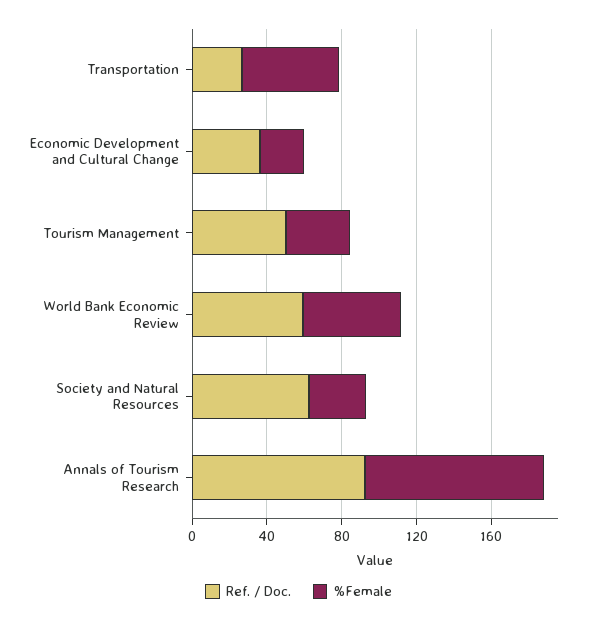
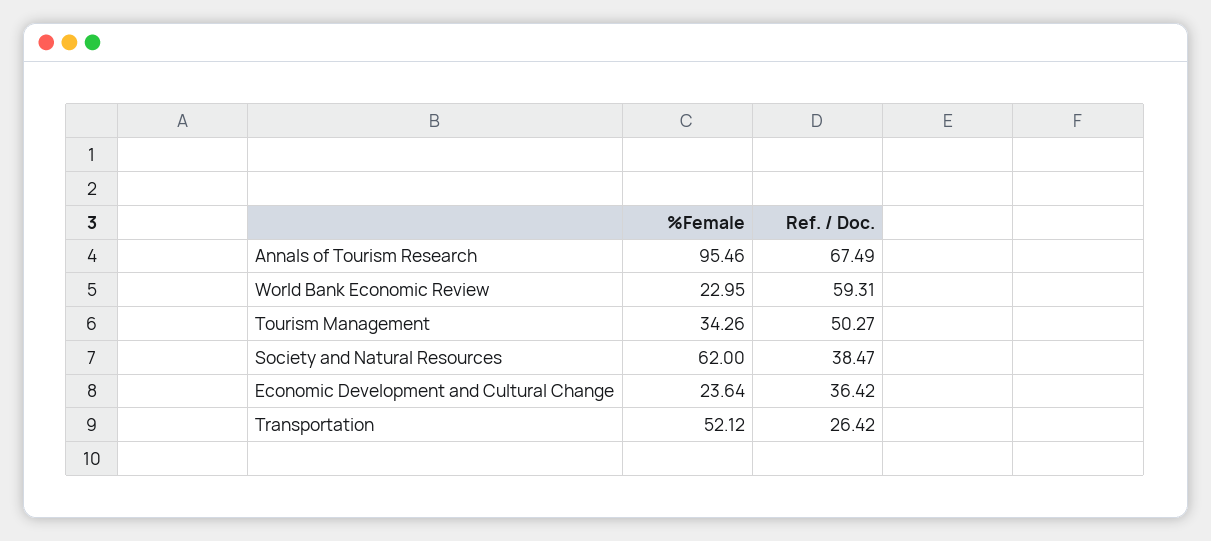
%Female, World Bank Economic Review: 50 -> 22.95
Ref. / Doc., Society and Natural Resources: 60 -> 38.47
%Female, Society and Natural Resources: 30 -> 62
Ref. / Doc., Annals of Tourism Research: 90 -> 67.49

